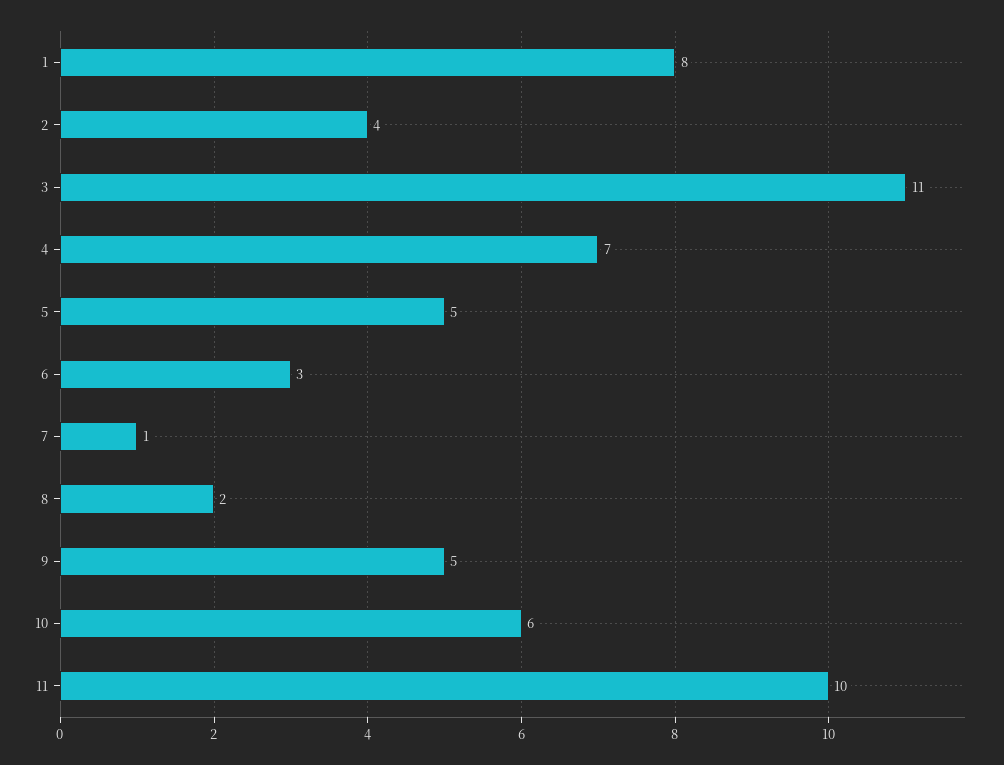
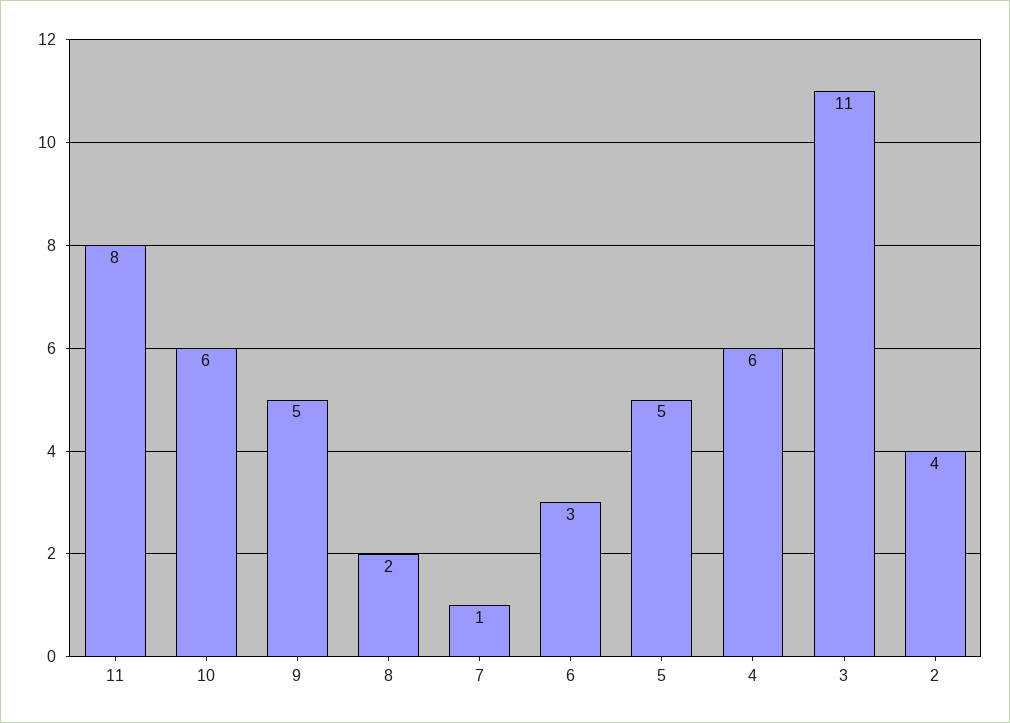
1: 8 -> none
4: 7 -> 6
11: 10 -> 8

